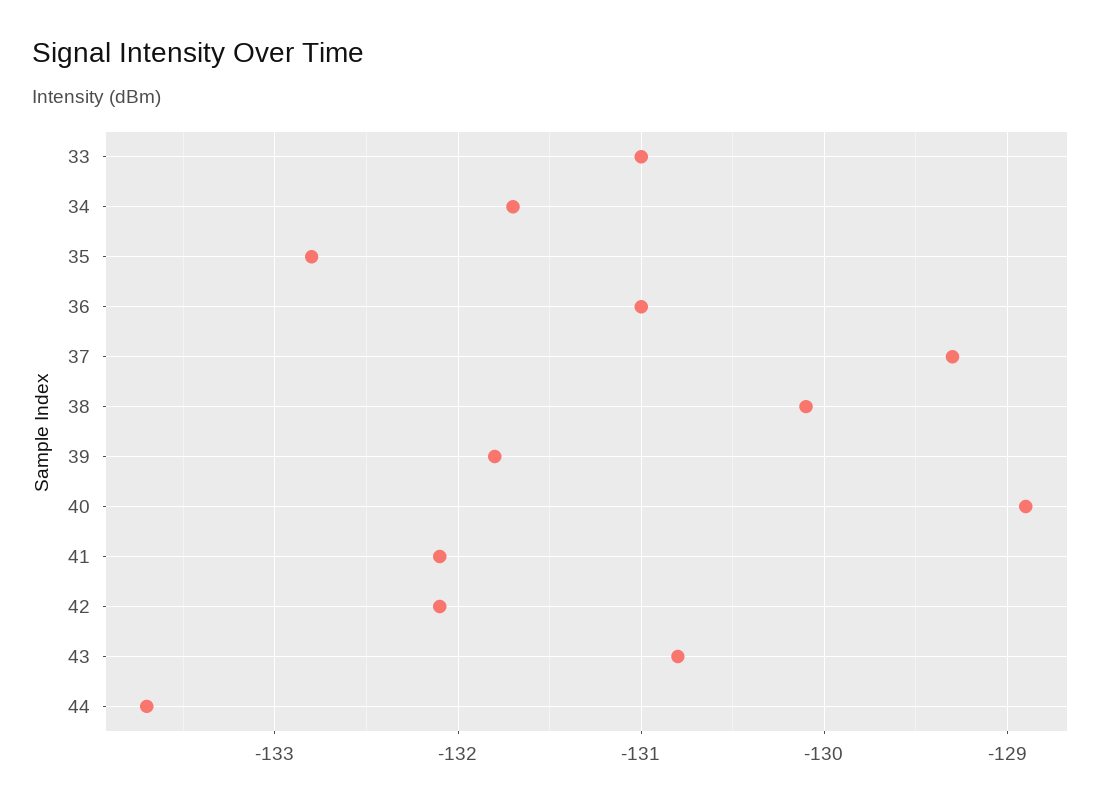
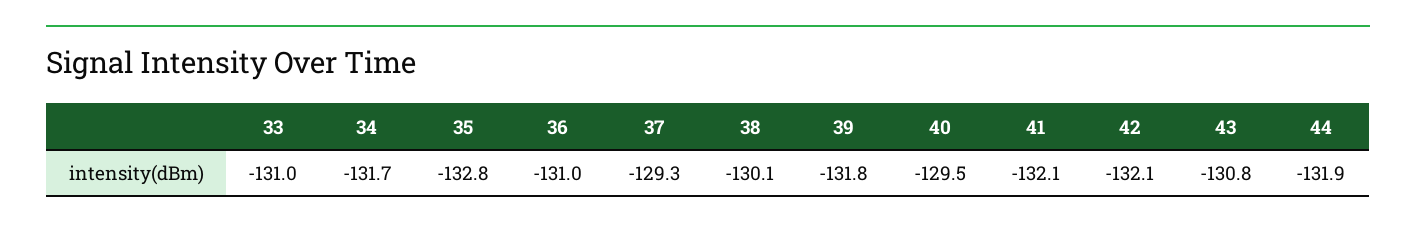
40: -128.9 -> -129.5
44: -133.7 -> -131.9

